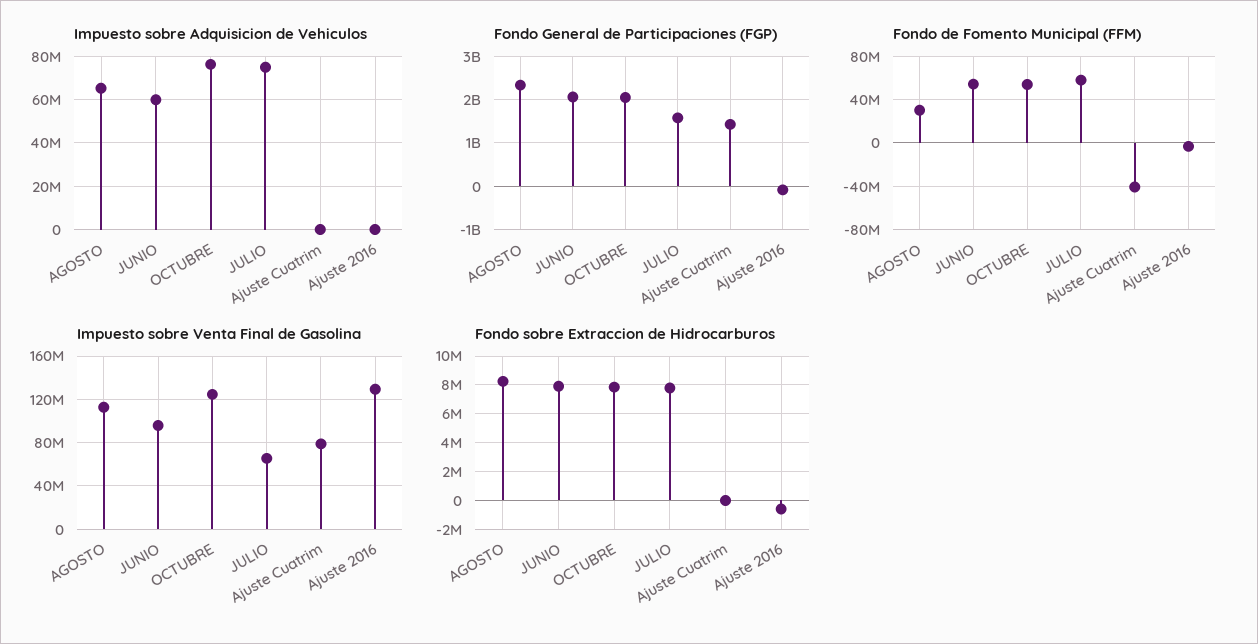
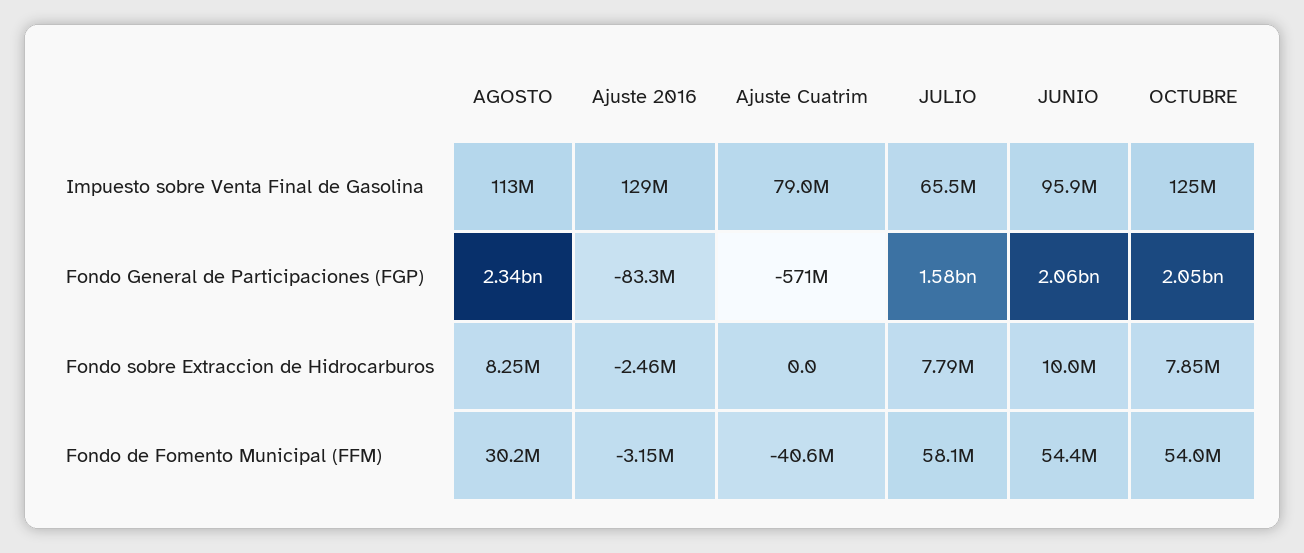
Impuesto sobre Adquisicion de Vehiculos, AGOSTO: 65000000 -> none
Impuesto sobre Adquisicion de Vehiculos, JUNIO: 60000000 -> none
Impuesto sobre Adquisicion de Vehiculos, OCTUBRE: 75000000 -> none
Impuesto sobre Adquisicion de Vehiculos, JULIO: 75000000 -> none
Impuesto sobre Adquisicion de Vehiculos, Ajuste Cuatrim: 0 -> none
Impuesto sobre Adquisicion de Vehiculos, Ajuste 2016: 0 -> none
Fondo General de Participaciones (FGP), Ajuste Cuatrim: 1400000000 -> -571000000
Fondo sobre Extraccion de Hidrocarburos, JUNIO: 8000000 -> 10000000
Fondo sobre Extraccion de Hidrocarburos, Ajuste 2016: -500000 -> -2460000

